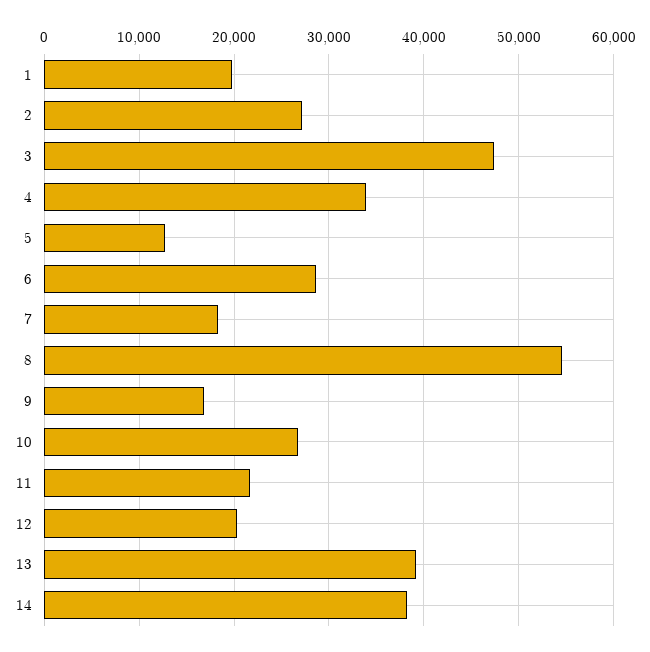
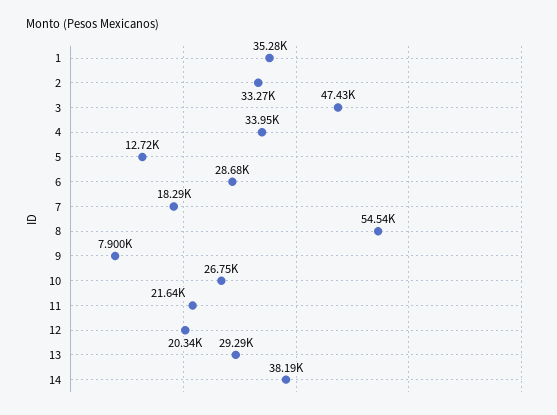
1: 20000 -> 35280
2: 27000 -> 33270
9: 17000 -> 7900
13: 39000 -> 29290

